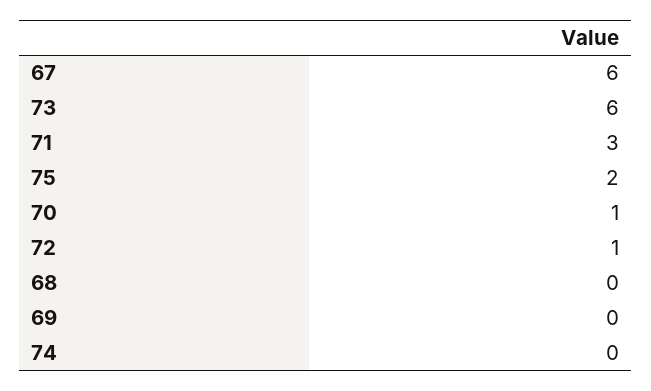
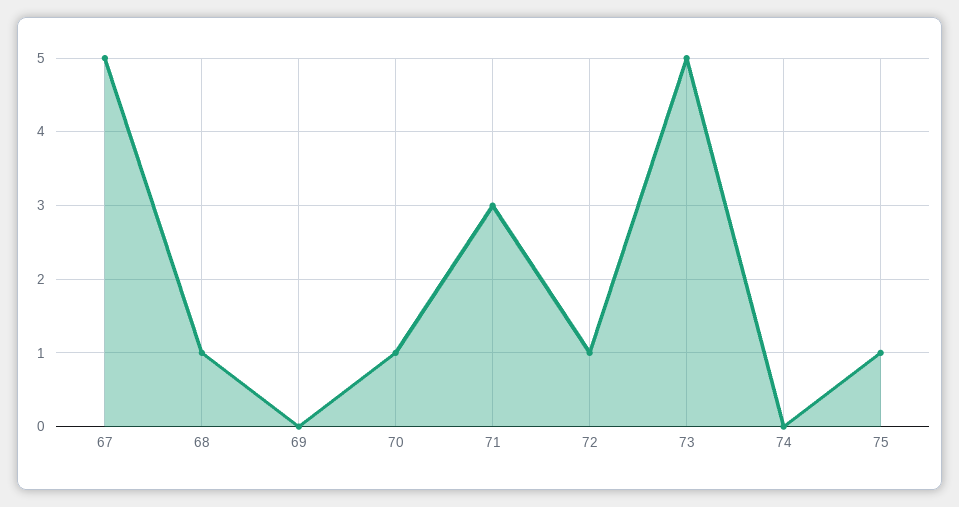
67: 6 -> 5
73: 6 -> 5
75: 2 -> 1
68: 0 -> 1

